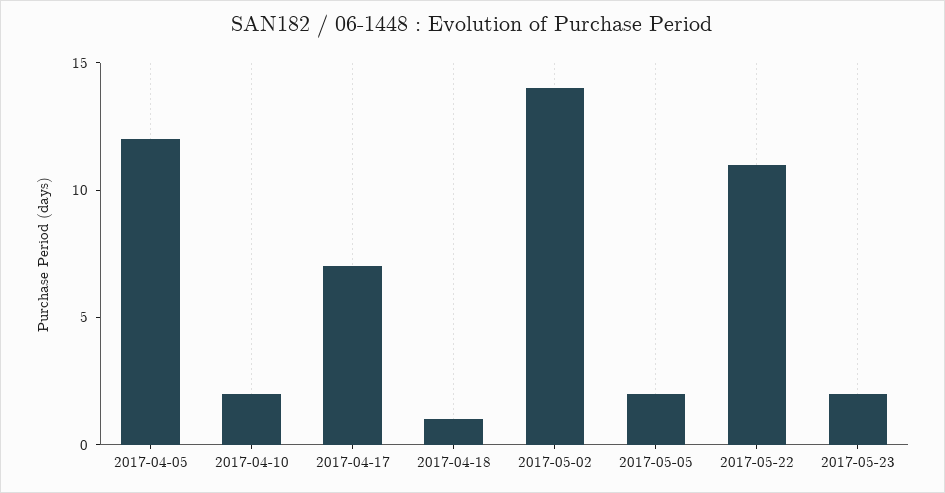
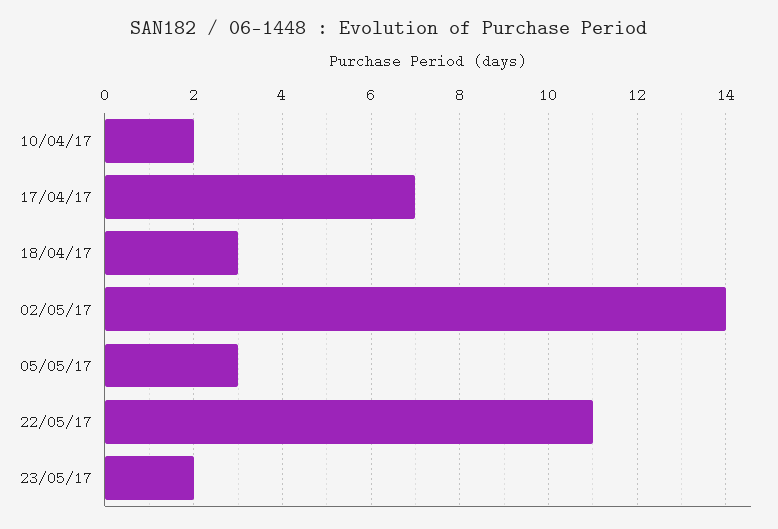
2017-04-05: 12 -> none
2017-04-18: 1 -> 3
2017-05-05: 2 -> 3

